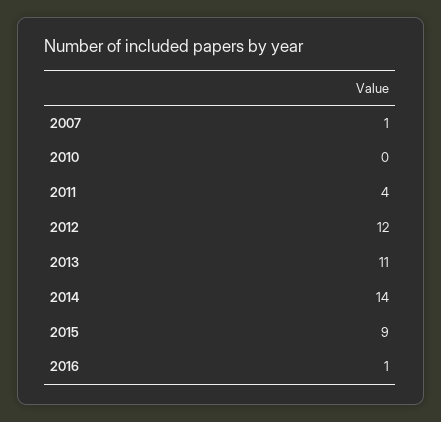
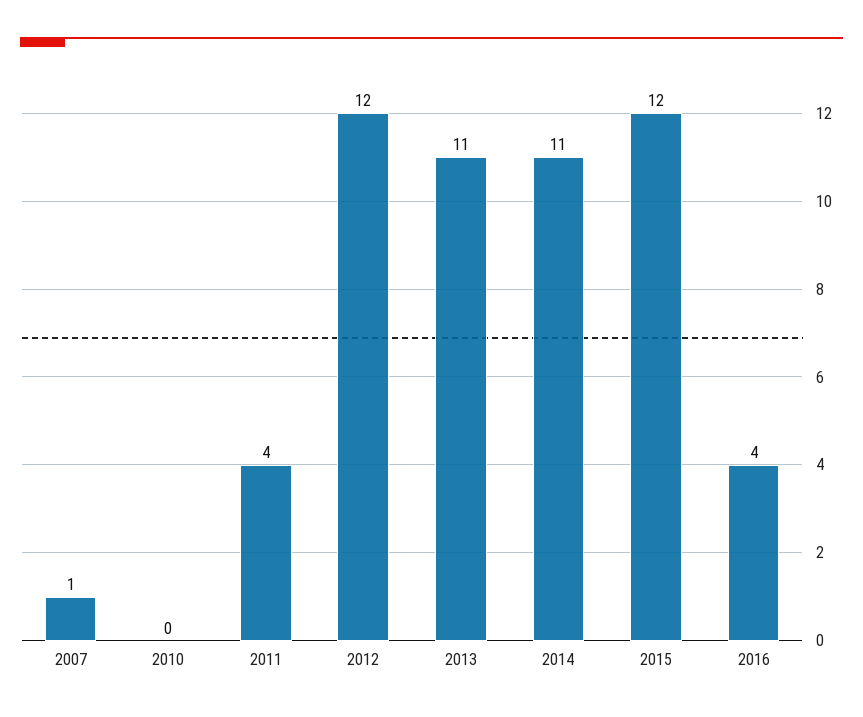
2014: 14 -> 11
2015: 9 -> 12
2016: 1 -> 4

